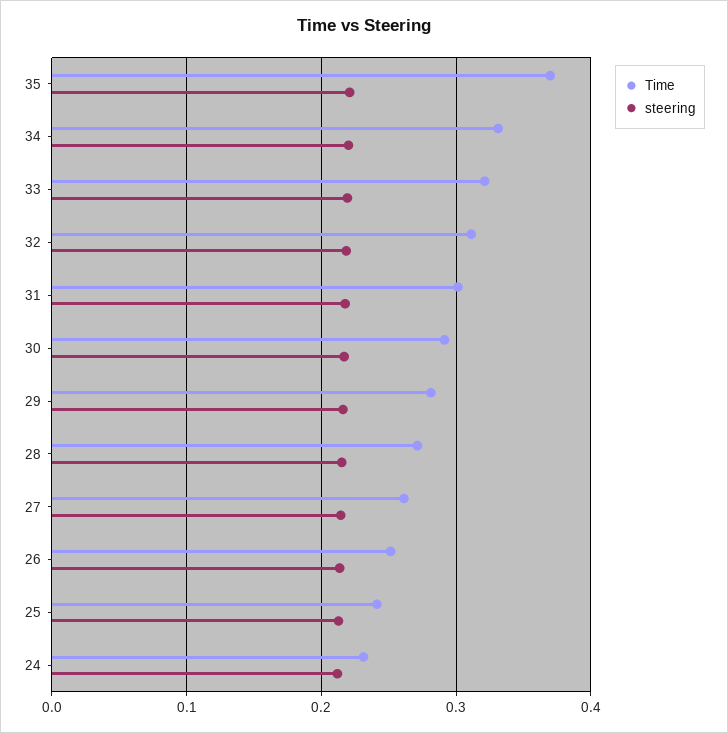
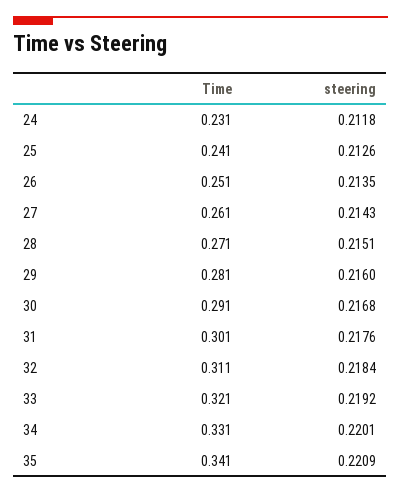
Time, 35: 0.37 -> 0.341

